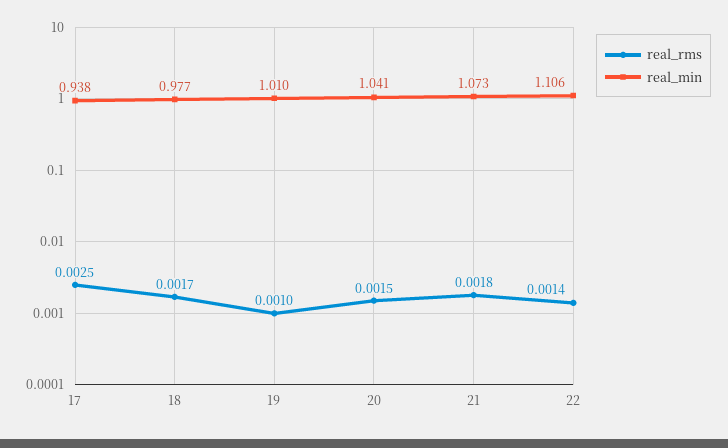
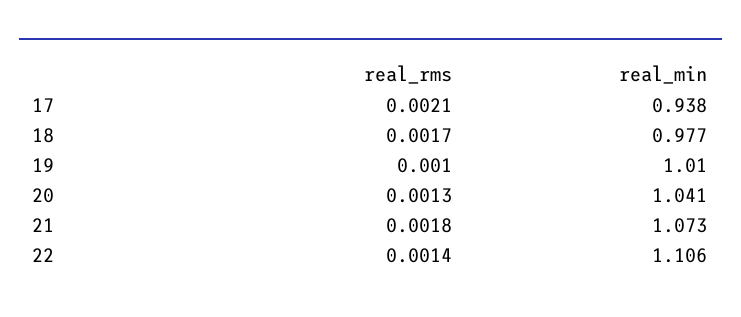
real_rms, 17: 0.0025 -> 0.0021
real_rms, 20: 0.0015 -> 0.0013

